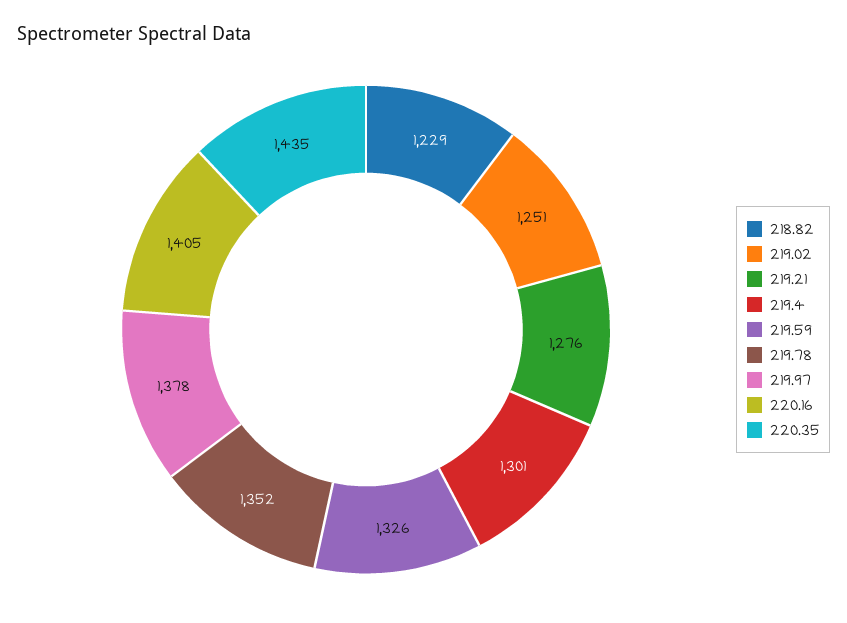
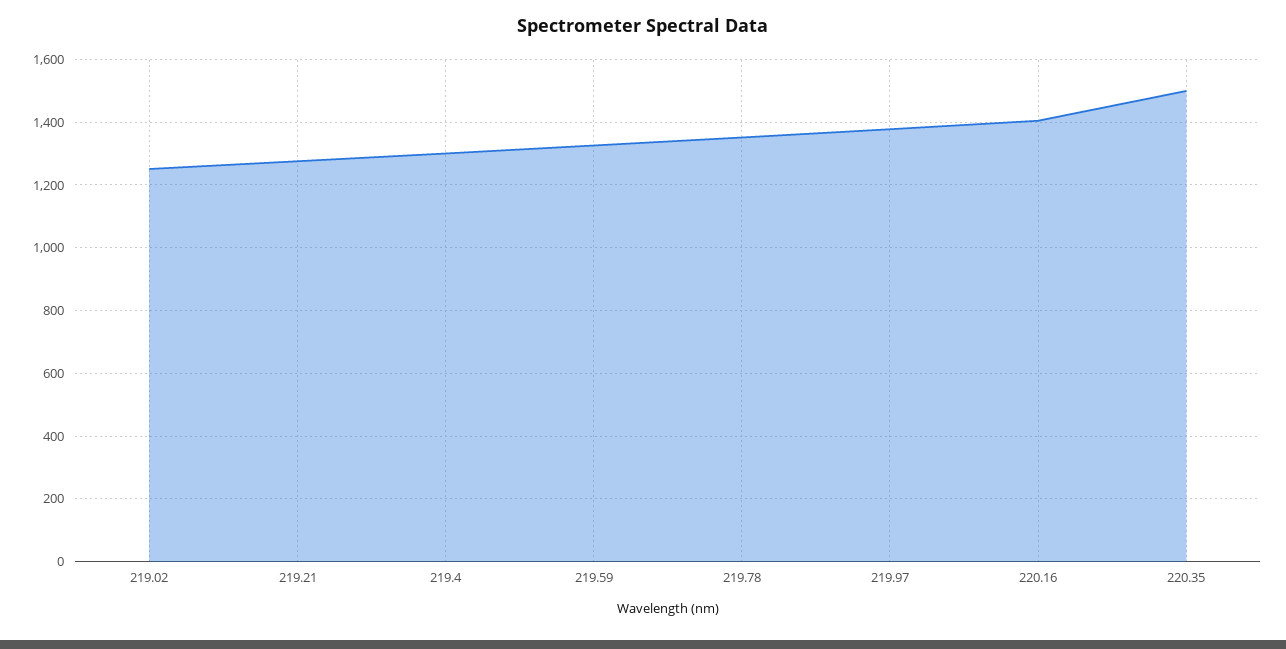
218.82: 1229 -> none
220.35: 1435 -> 1500

